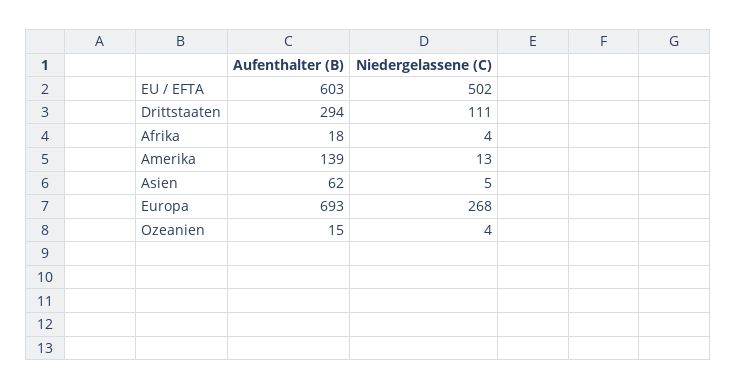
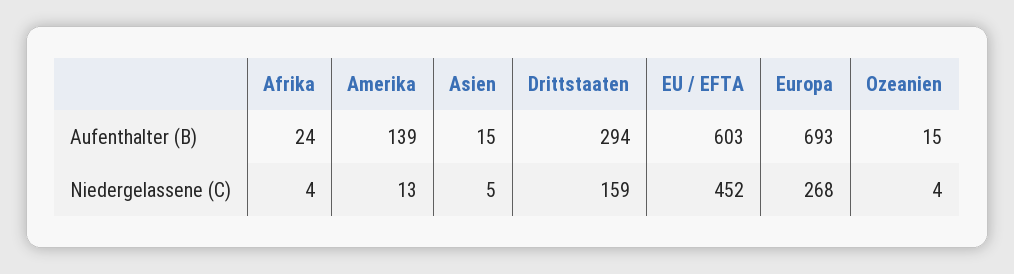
Niedergelassene (C), EU / EFTA: 502 -> 452
Niedergelassene (C), Drittstaaten: 111 -> 159
Aufenthalter (B), Afrika: 18 -> 24
Aufenthalter (B), Asien: 62 -> 15

